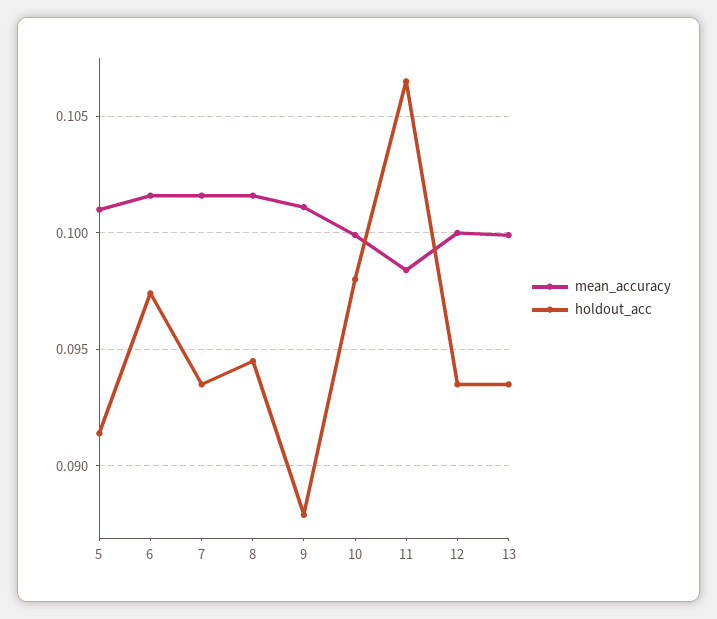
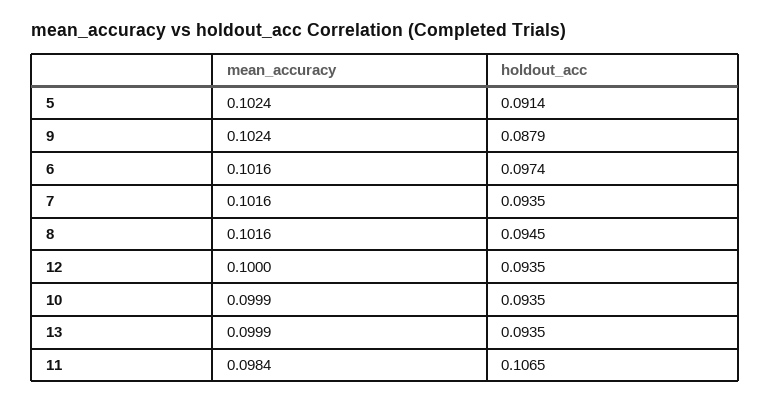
mean_accuracy, 5: 0.101 -> 0.1024
mean_accuracy, 9: 0.101 -> 0.1024
holdout_acc, 10: 0.098 -> 0.0935

